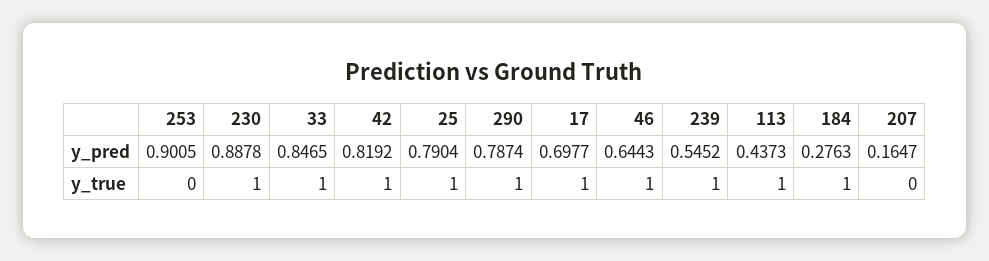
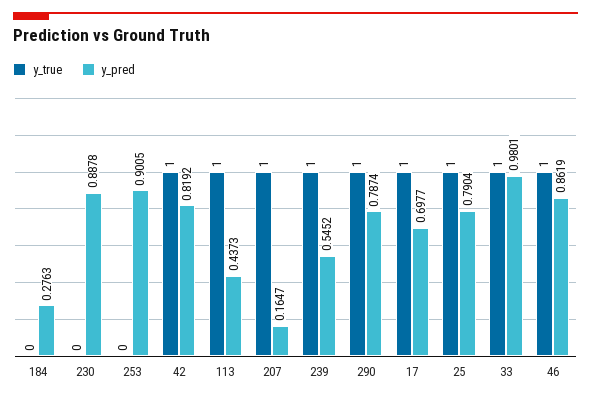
y_pred, 33: 0.8465 -> 0.9801
y_pred, 46: 0.6443 -> 0.8619
y_true, 230: 1 -> 0
y_true, 184: 1 -> 0
y_true, 207: 0 -> 1

